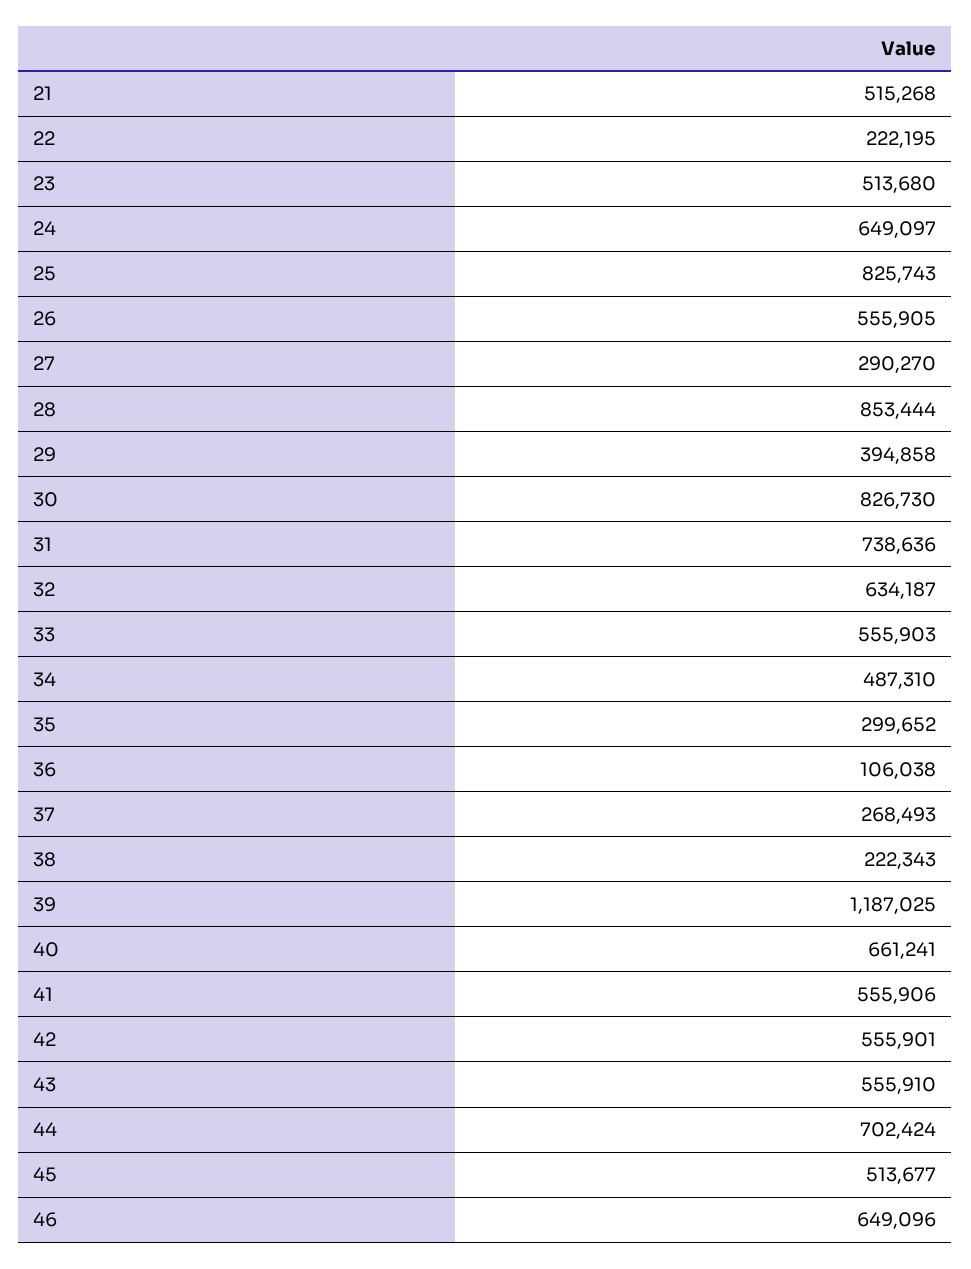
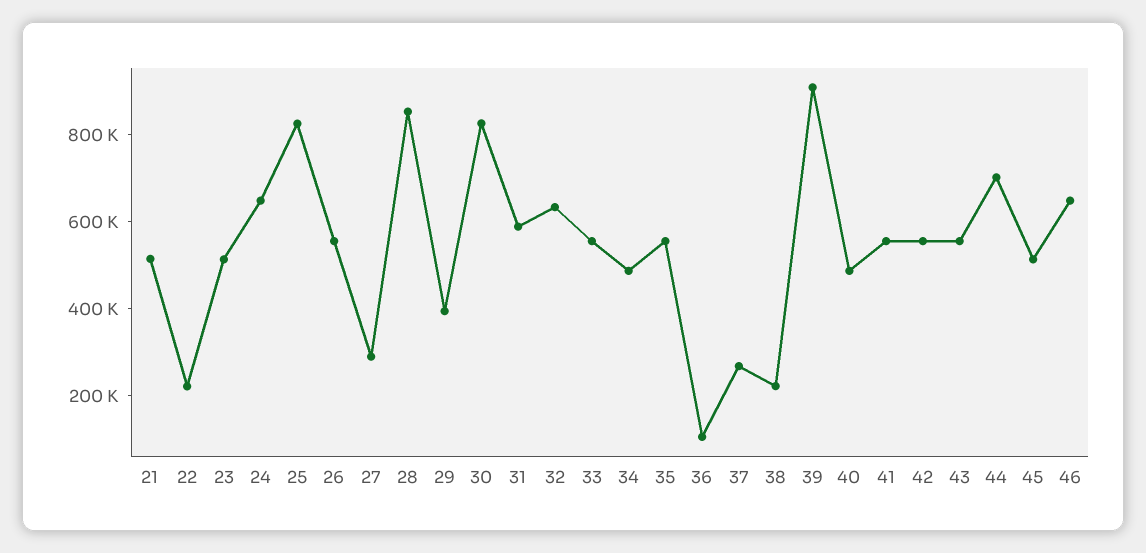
31: 738636 -> 600000
35: 299652 -> 550000
39: 1187025 -> 900000
40: 661241 -> 500000

